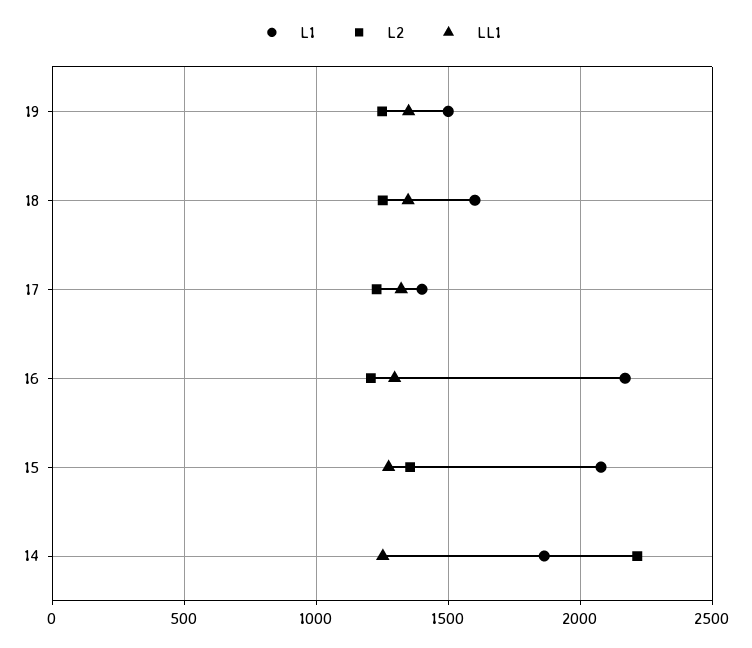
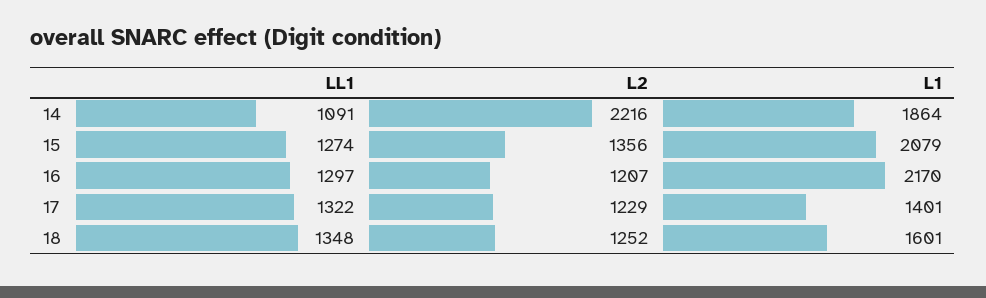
L1, 19: 1500 -> none
L2, 19: 1250 -> none
LL1, 19: 1350 -> none
LL1, 14: 1250 -> 1091

